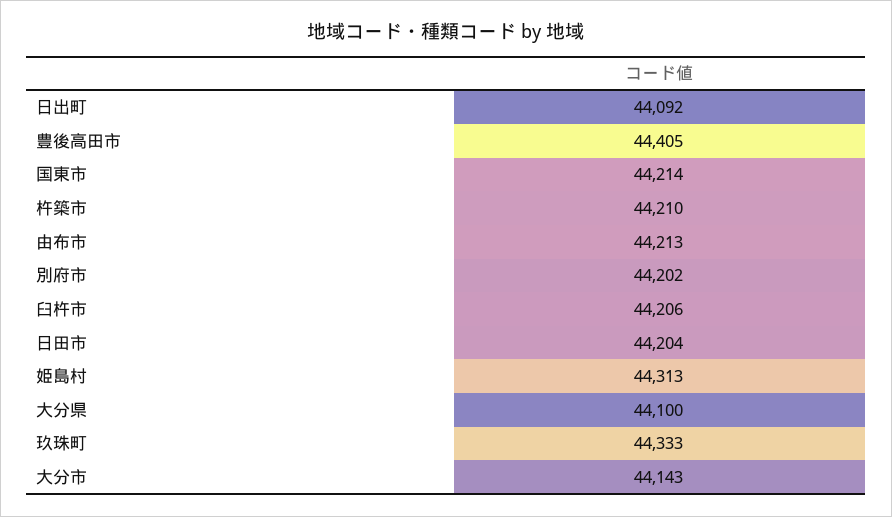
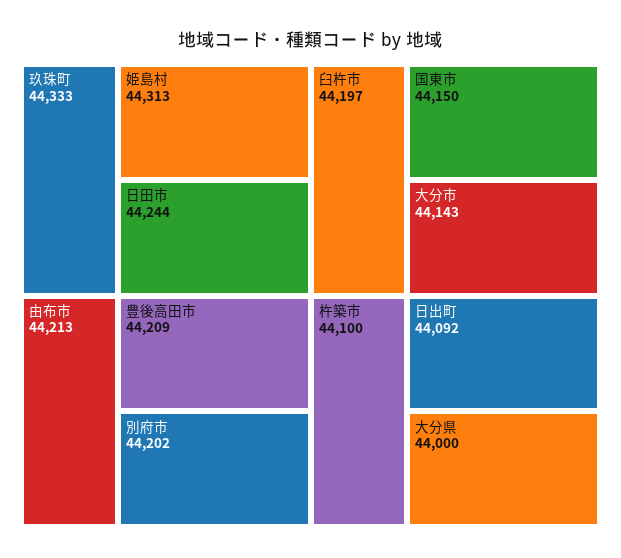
豊後高田市: 44405 -> 44209
国東市: 44214 -> 44150
杵築市: 44210 -> 44100
臼杵市: 44206 -> 44197
日田市: 44204 -> 44244
大分県: 44100 -> 44000

